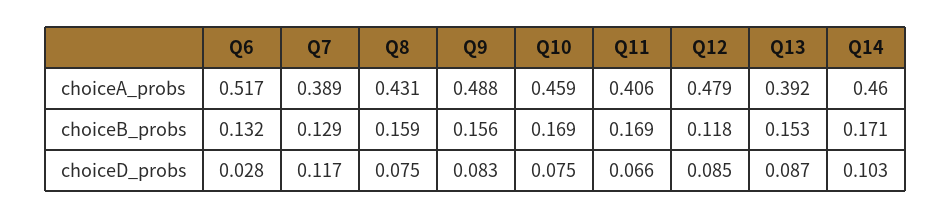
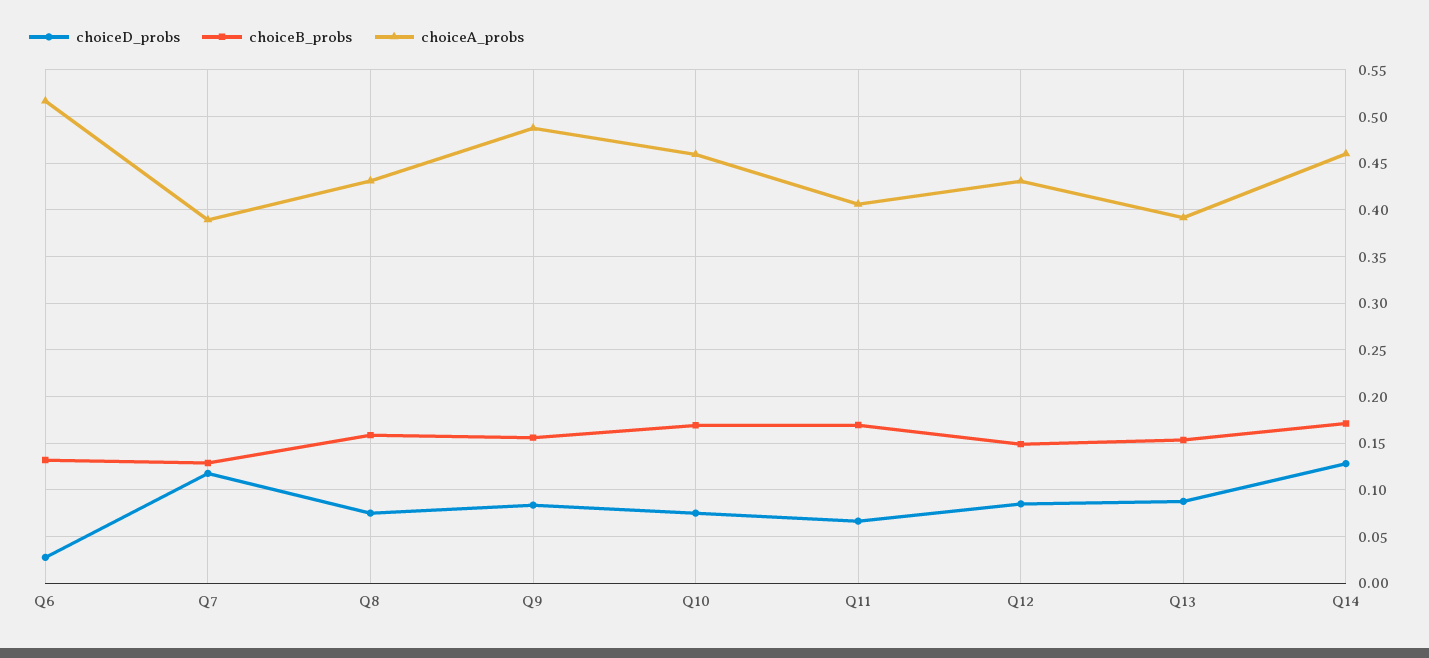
choiceA_probs, Q12: 0.479 -> 0.43
choiceB_probs, Q12: 0.118 -> 0.15
choiceD_probs, Q14: 0.103 -> 0.13

